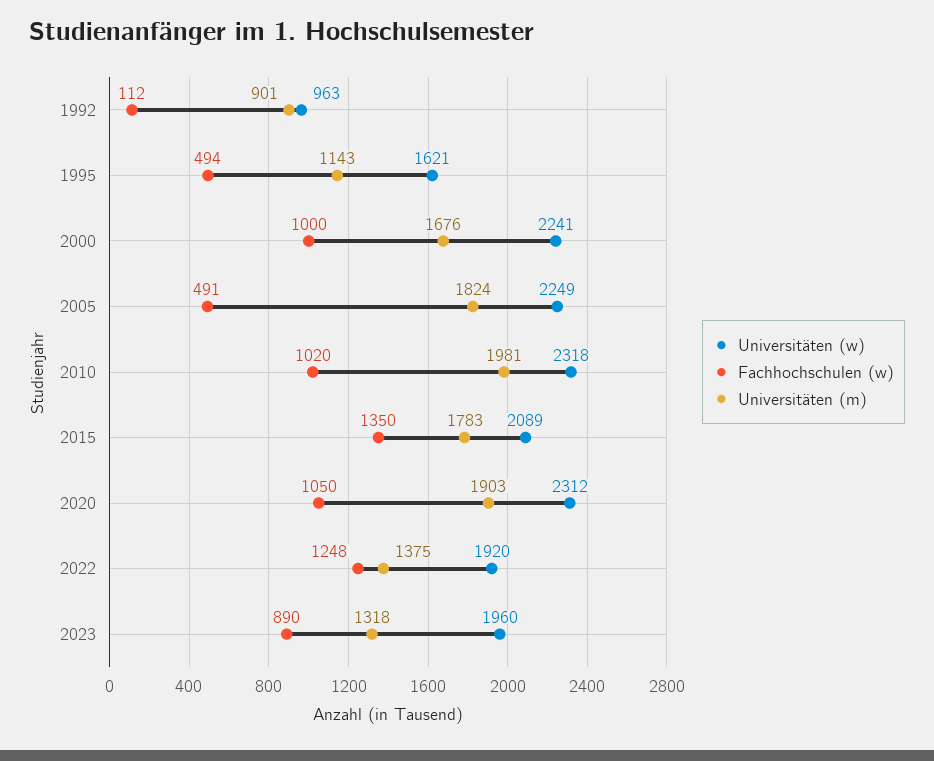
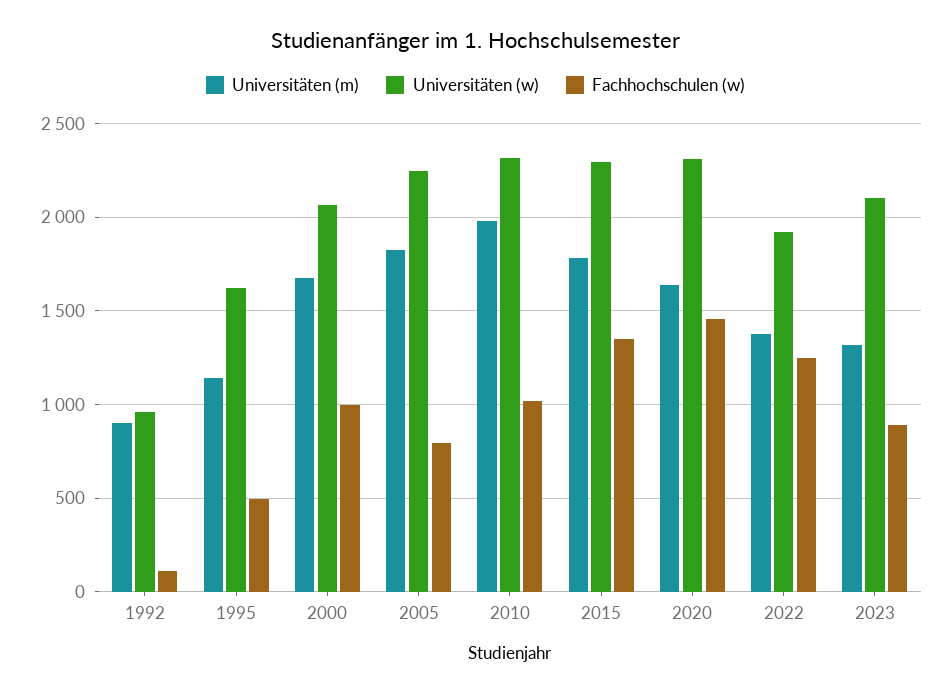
Universitäten (w), 2000: 2241 -> 2050
Fachhochschulen (w), 2005: 491 -> 800
Universitäten (w), 2015: 2089 -> 2300
Fachhochschulen (w), 2020: 1050 -> 1450
Universitäten (m), 2020: 1903 -> 1650
Universitäten (w), 2023: 1960 -> 2100

